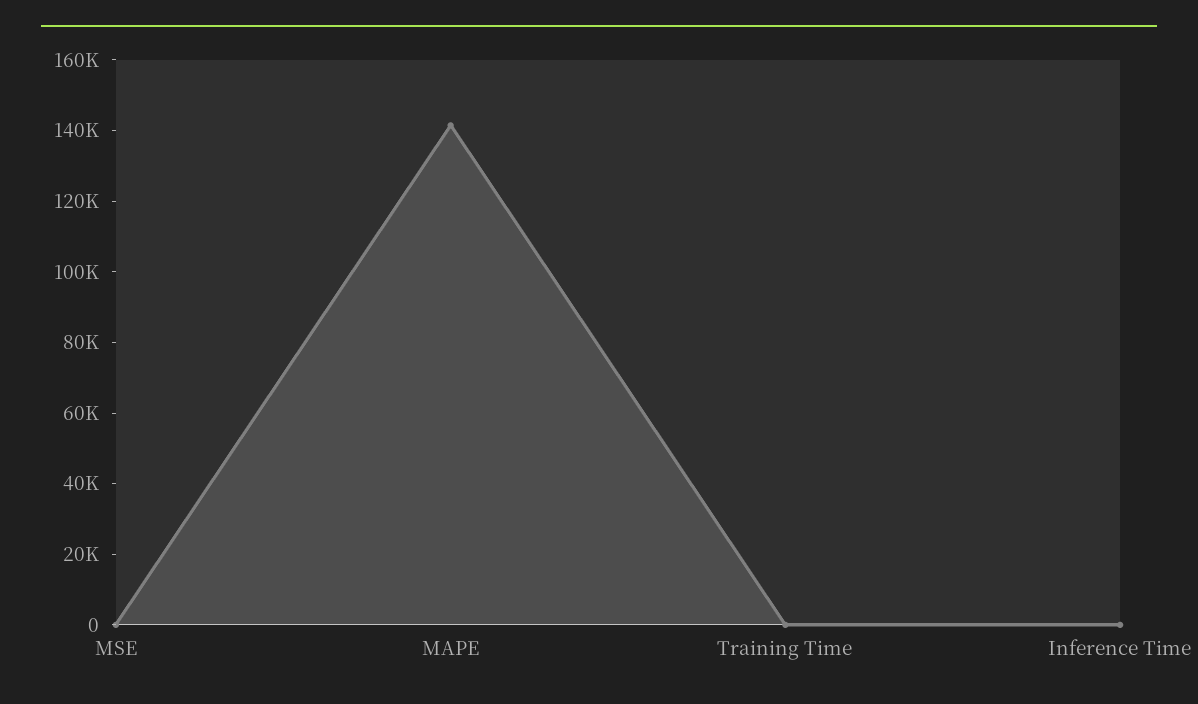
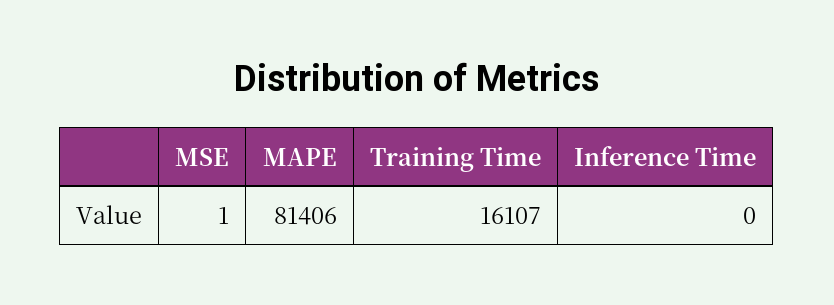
MAPE: 140000 -> 81406
Training Time: 0 -> 16107

